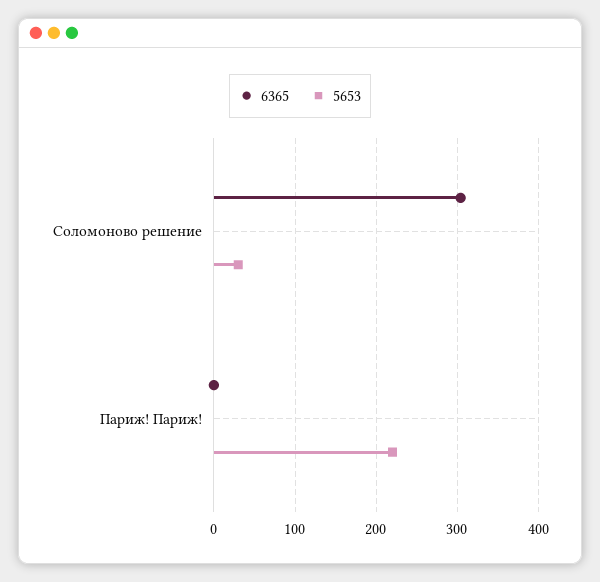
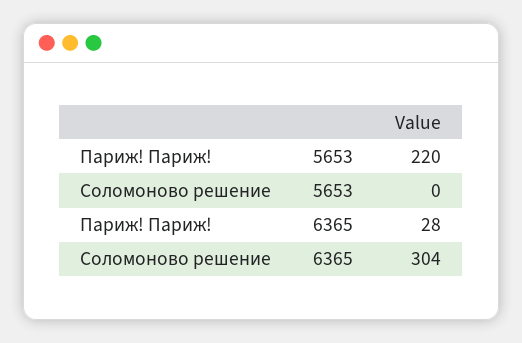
5653, Соломоново решение: 30 -> 0
6365, Париж! Париж!: 0 -> 28

